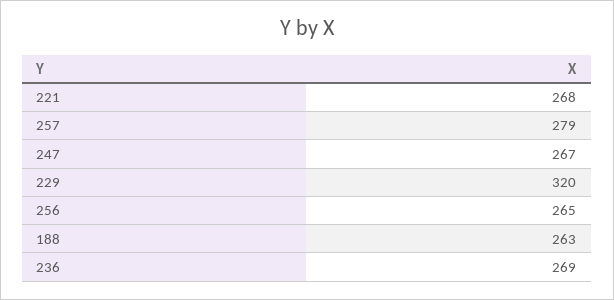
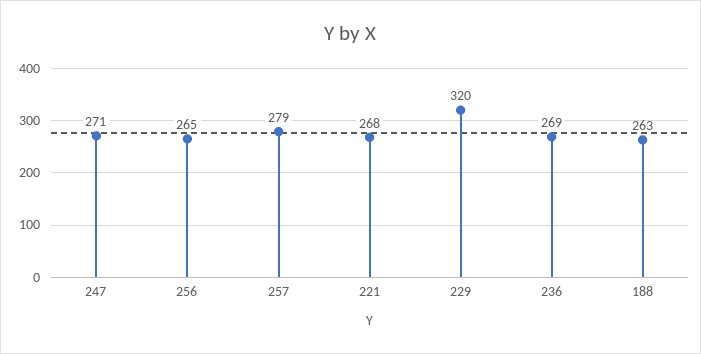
247: 267 -> 271

